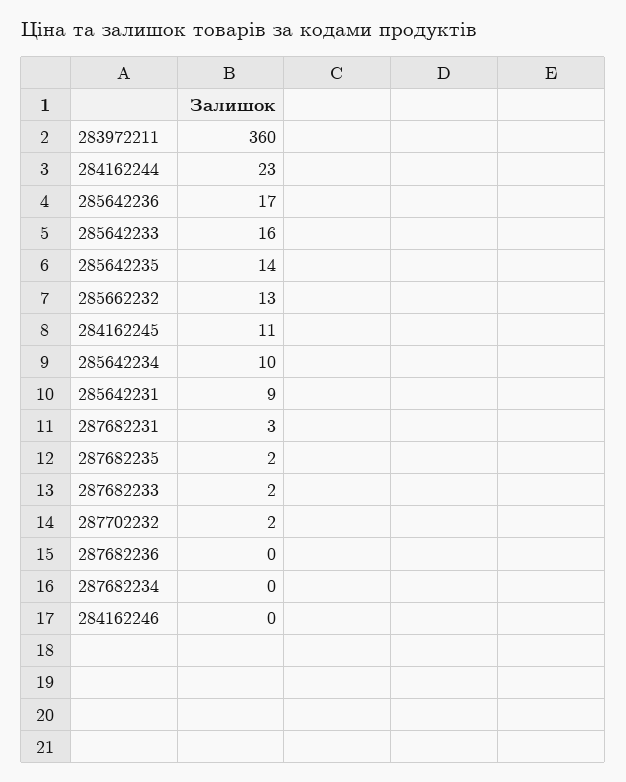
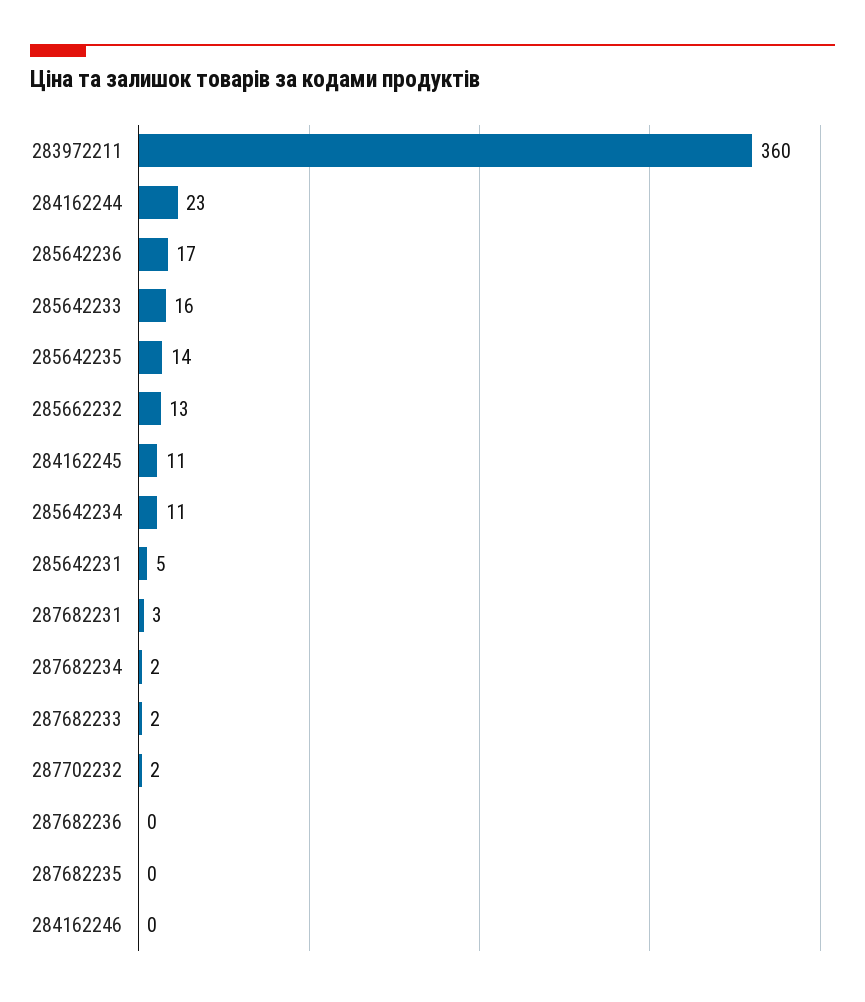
285642234: 10 -> 11
285642231: 9 -> 5
287682235: 2 -> 0
287682234: 0 -> 2

